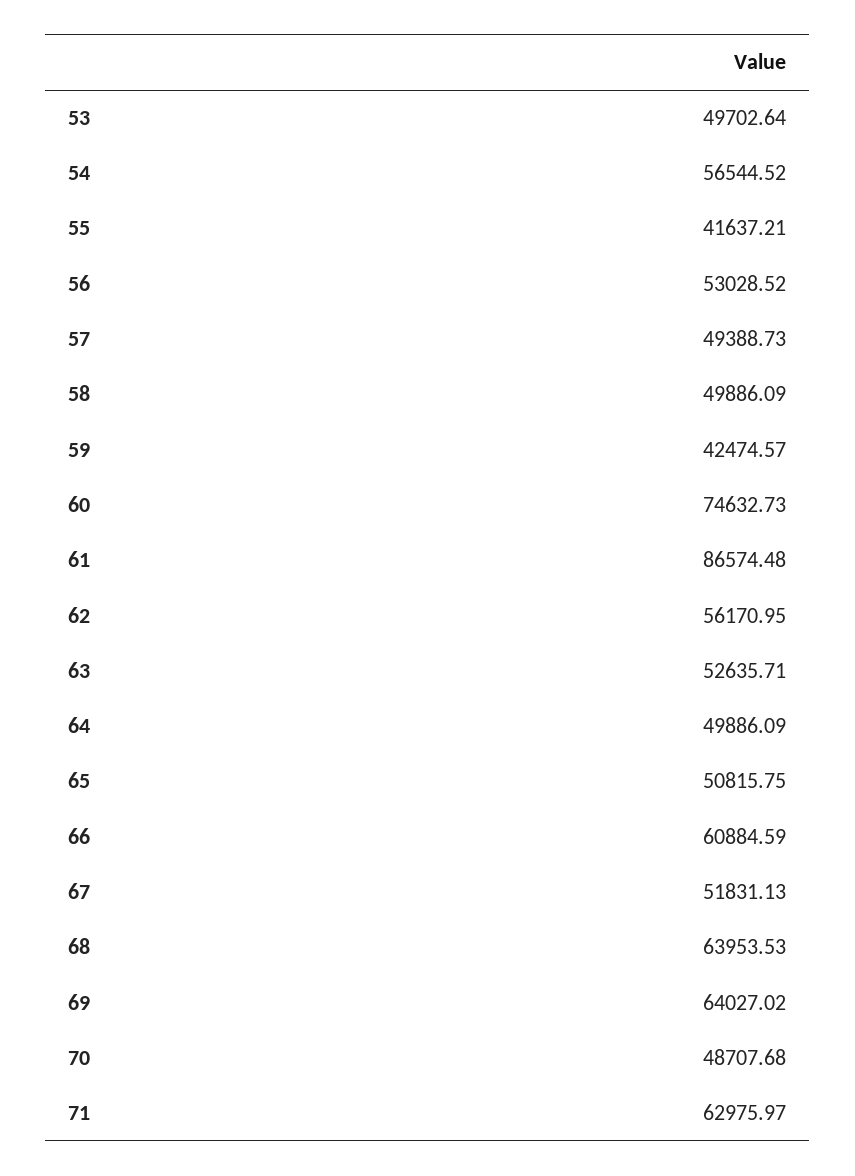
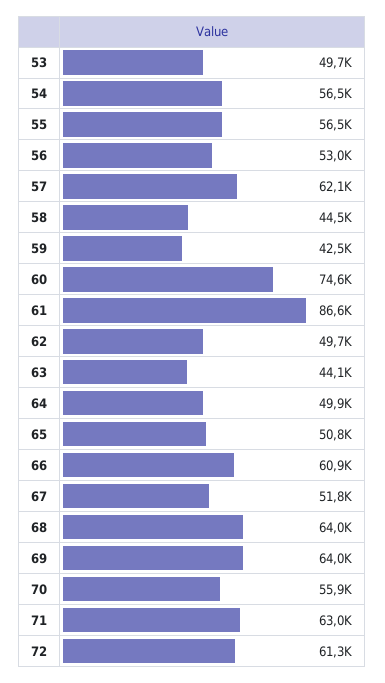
55: 41637.21 -> 56500
57: 49388.73 -> 62100
58: 49886.09 -> 44500
62: 56170.95 -> 49700
63: 52635.71 -> 44100
70: 48707.68 -> 55900
72: none -> 61300

